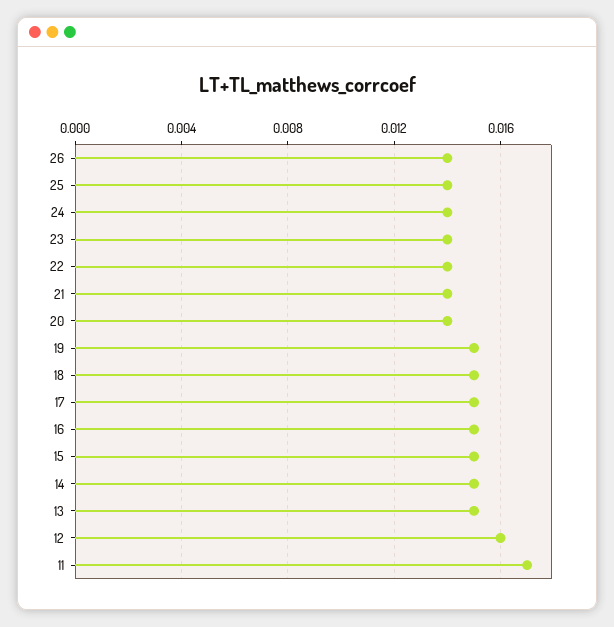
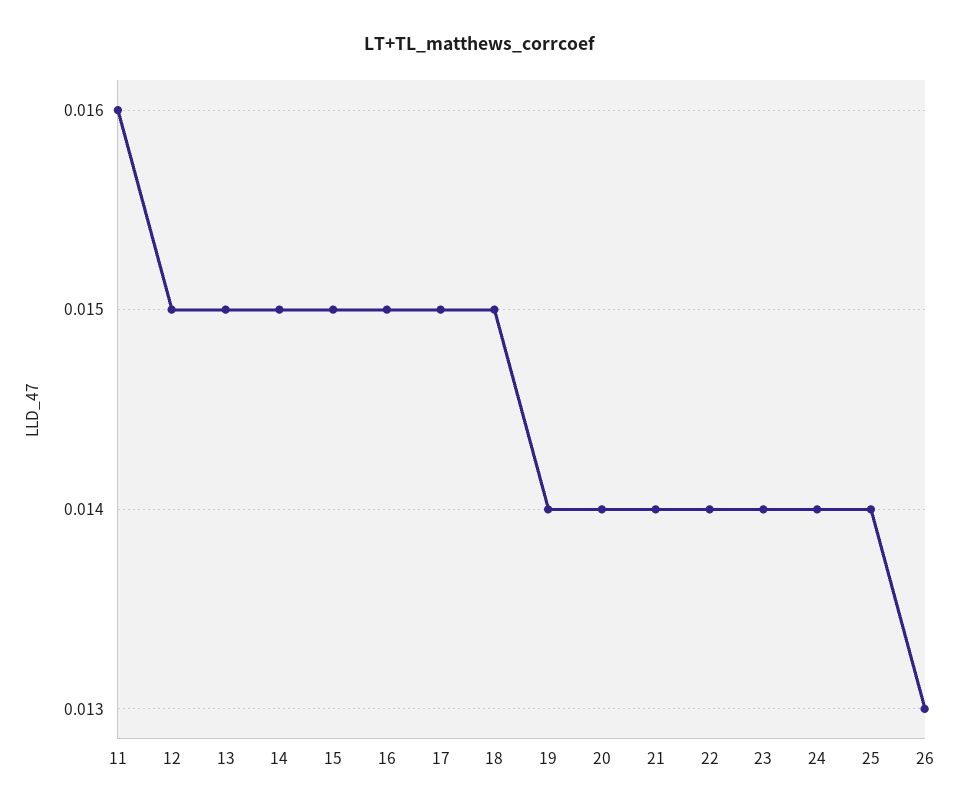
26: 0.014 -> 0.013
19: 0.015 -> 0.014
12: 0.016 -> 0.015
11: 0.017 -> 0.016

